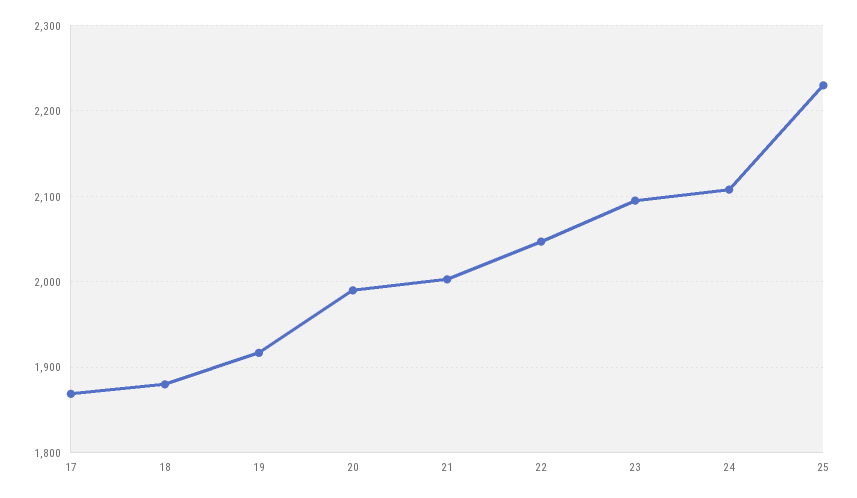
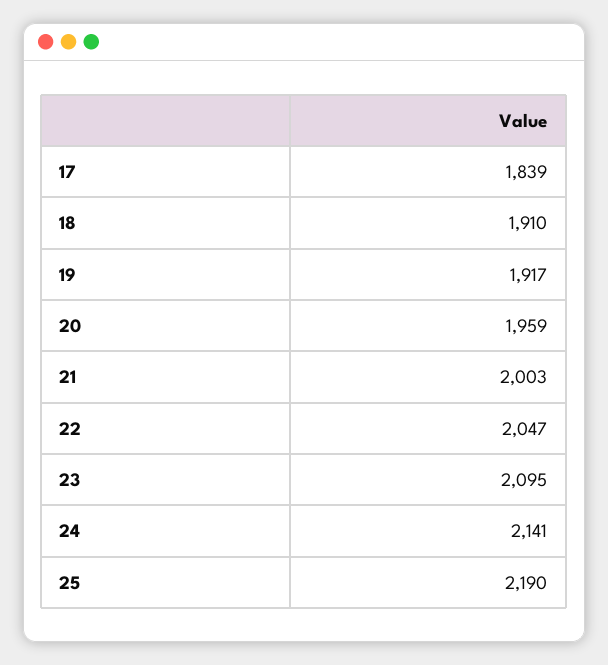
17: 1870 -> 1839
18: 1880 -> 1910
20: 1990 -> 1959
24: 2110 -> 2141
25: 2230 -> 2190

